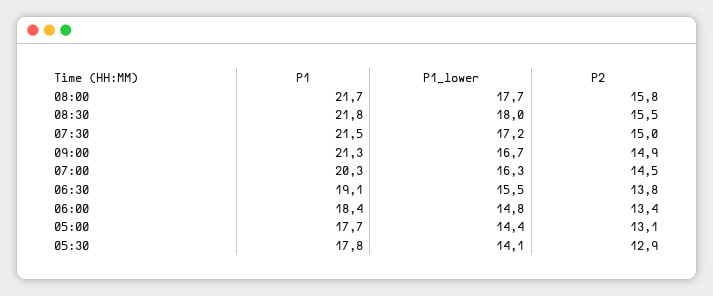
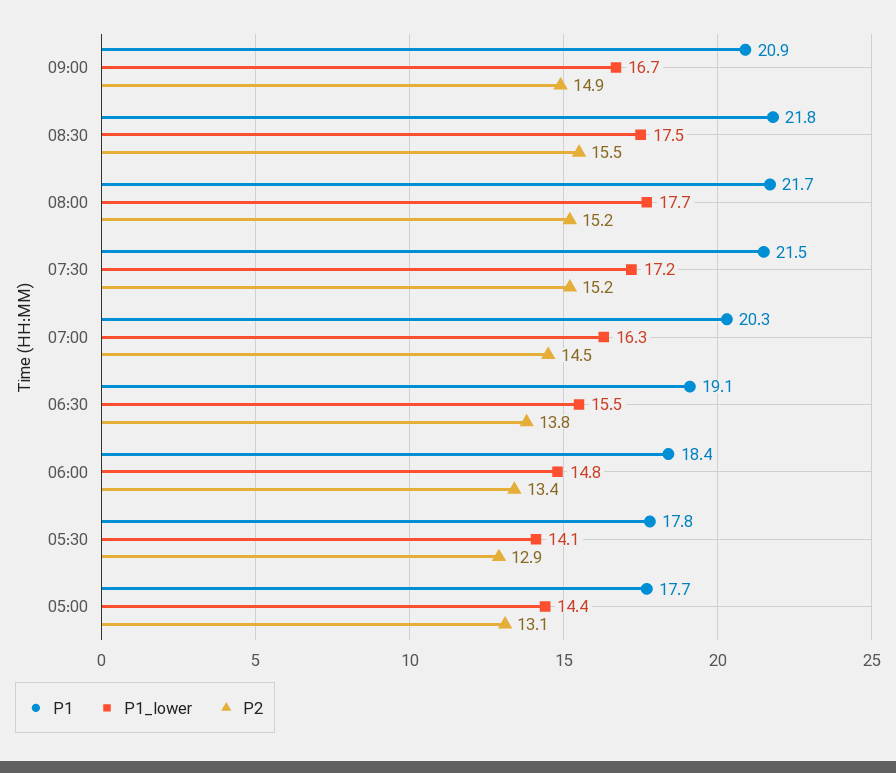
P2, 08:00: 15.8 -> 15.2
P1_lower, 08:30: 18 -> 17.5
P2, 07:30: 15 -> 15.2
P1, 09:00: 21.3 -> 20.9

